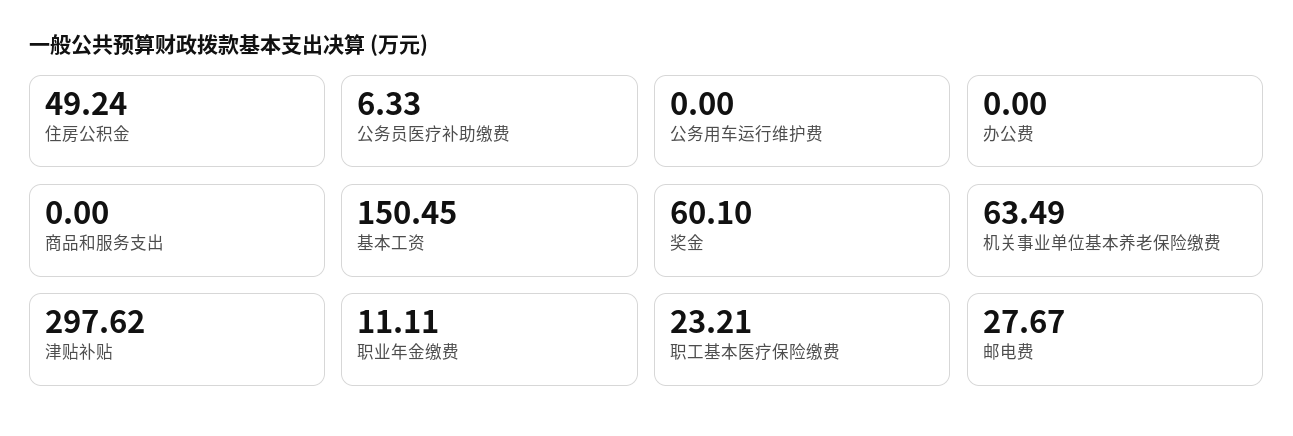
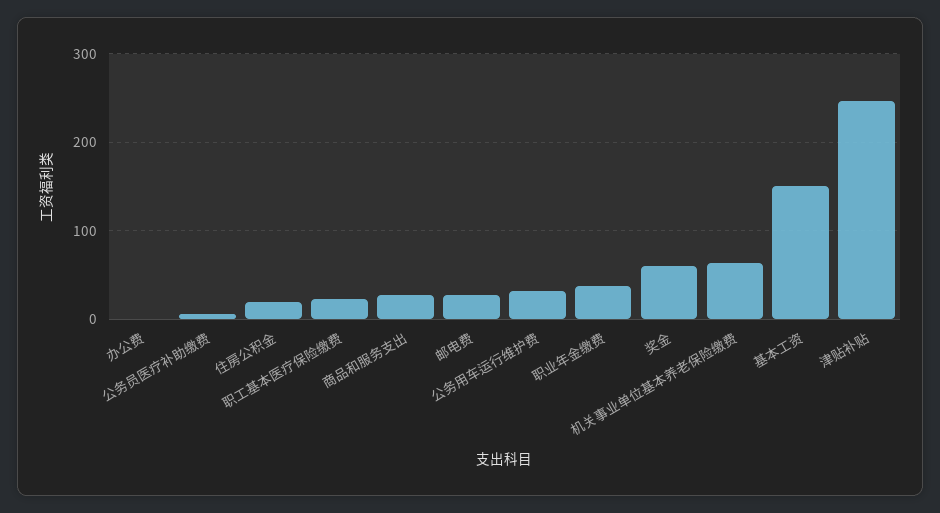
住房公积金: 49.24 -> 20
公务用车运行维护费: 0 -> 30
商品和服务支出: 0 -> 30
津贴补贴: 297.62 -> 250
职业年金缴费: 11.11 -> 40

